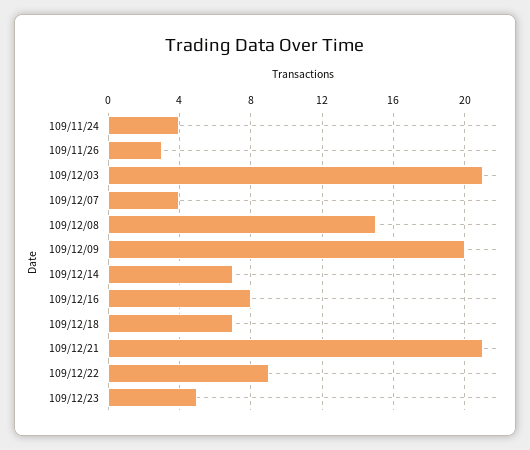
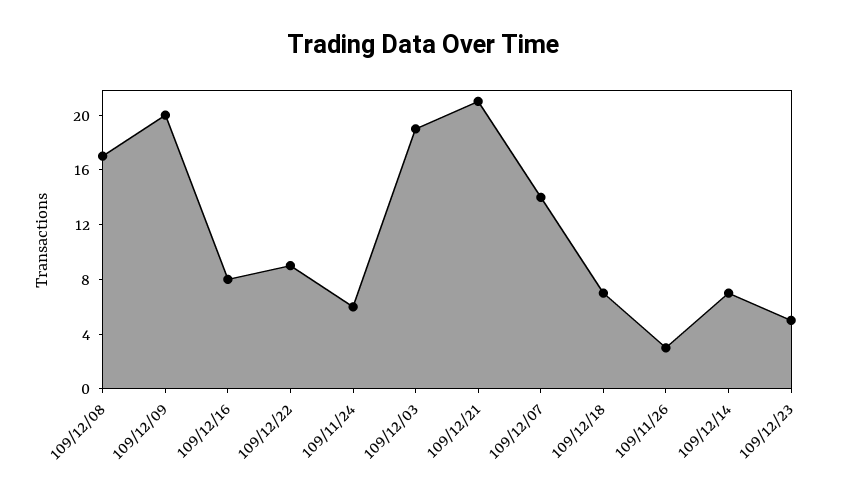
109/11/24: 4 -> 6
109/12/03: 21 -> 19
109/12/07: 4 -> 14
109/12/08: 15 -> 17

